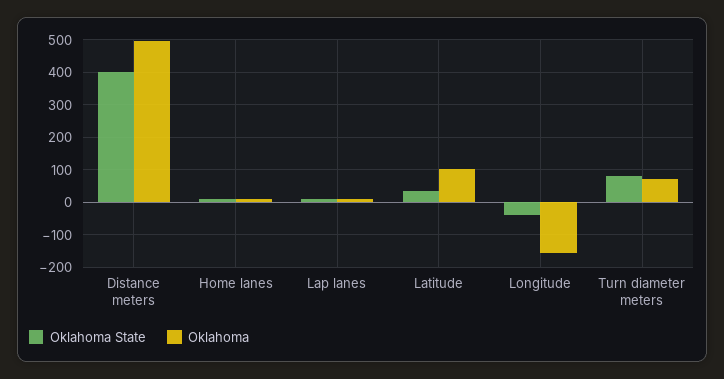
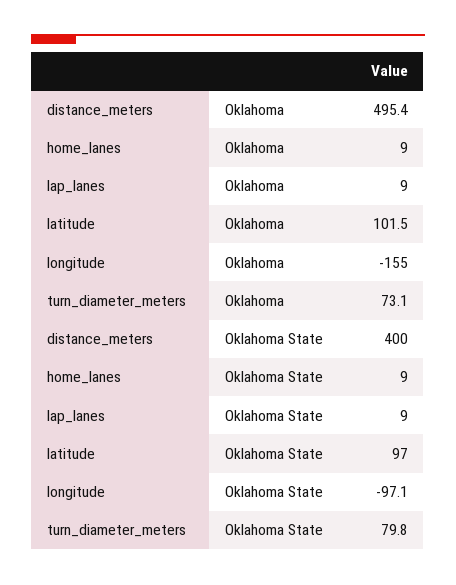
Oklahoma State, Latitude: 40 -> 97
Oklahoma State, Longitude: -40 -> -97.1

